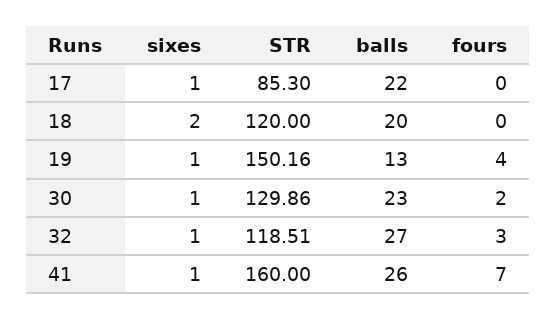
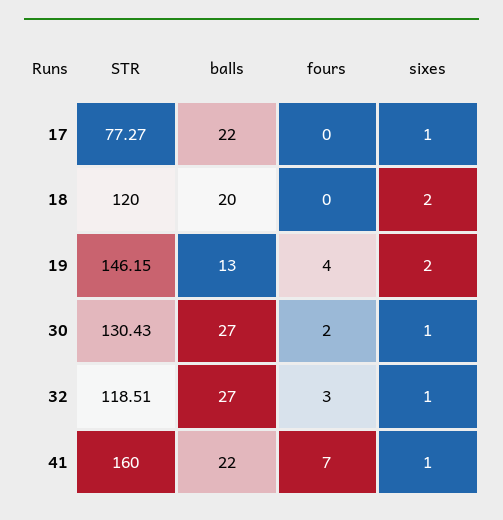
STR, 17: 85.3 -> 77.27
sixes, 19: 1 -> 2
STR, 19: 150.16 -> 146.15
STR, 30: 129.86 -> 130.43
balls, 30: 23 -> 27
balls, 41: 26 -> 22

